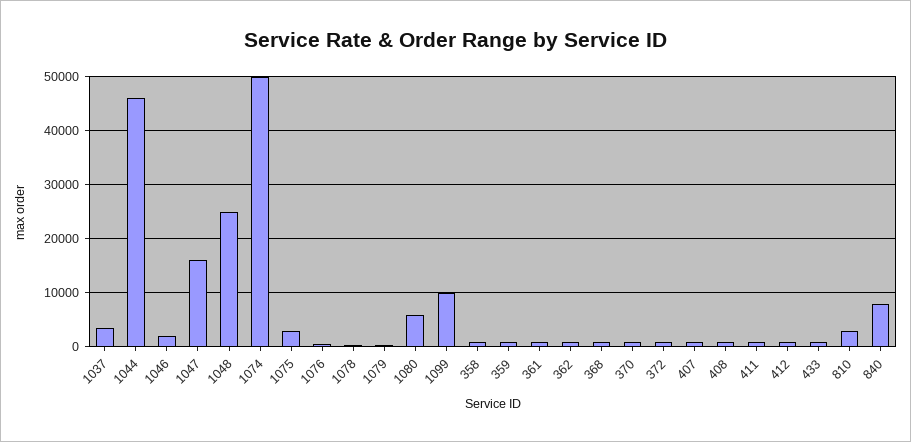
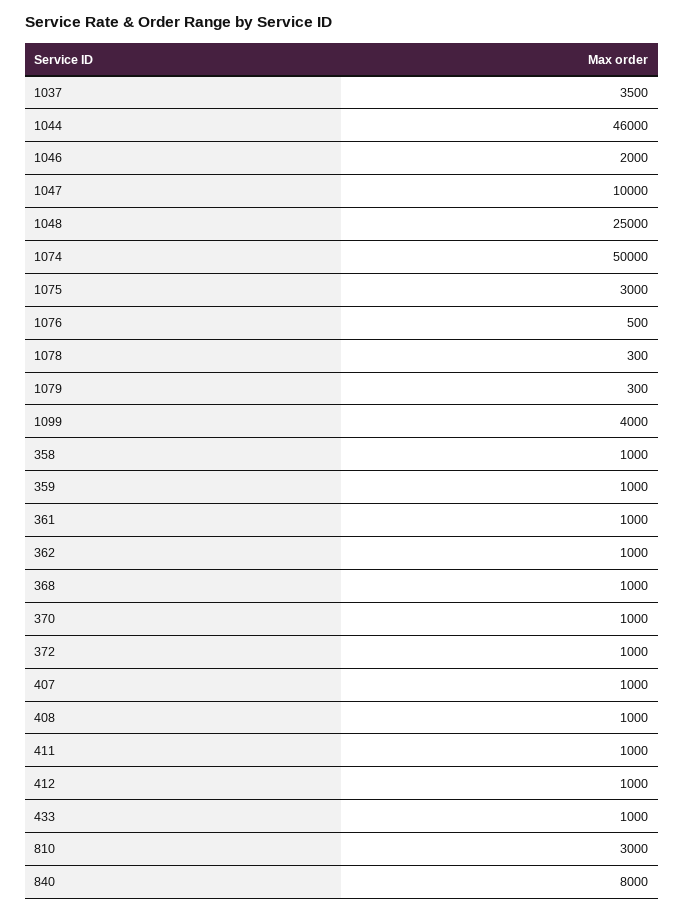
1047: 16000 -> 10000
1080: 6000 -> none
1099: 10000 -> 4000

